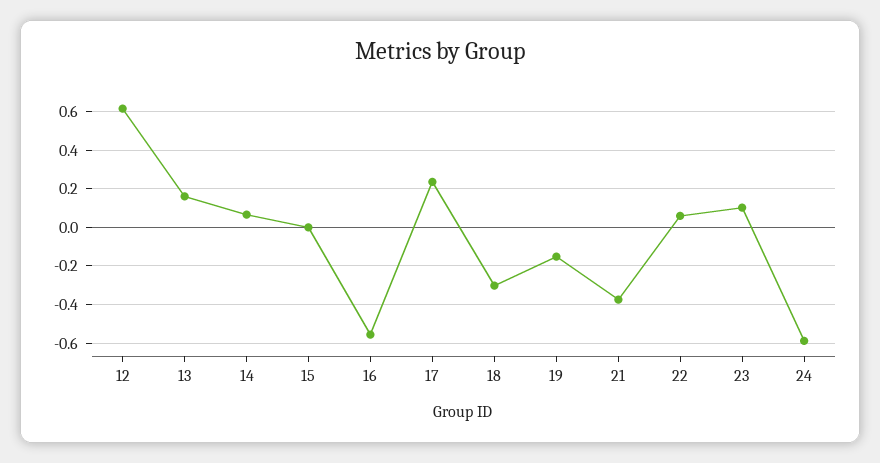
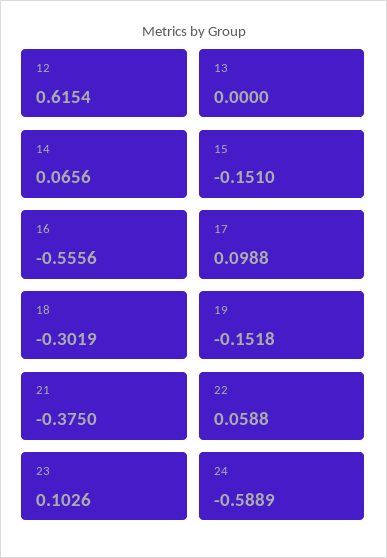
13: 0.15 -> 0
15: 0 -> -0.151
17: 0.25 -> 0.0988

